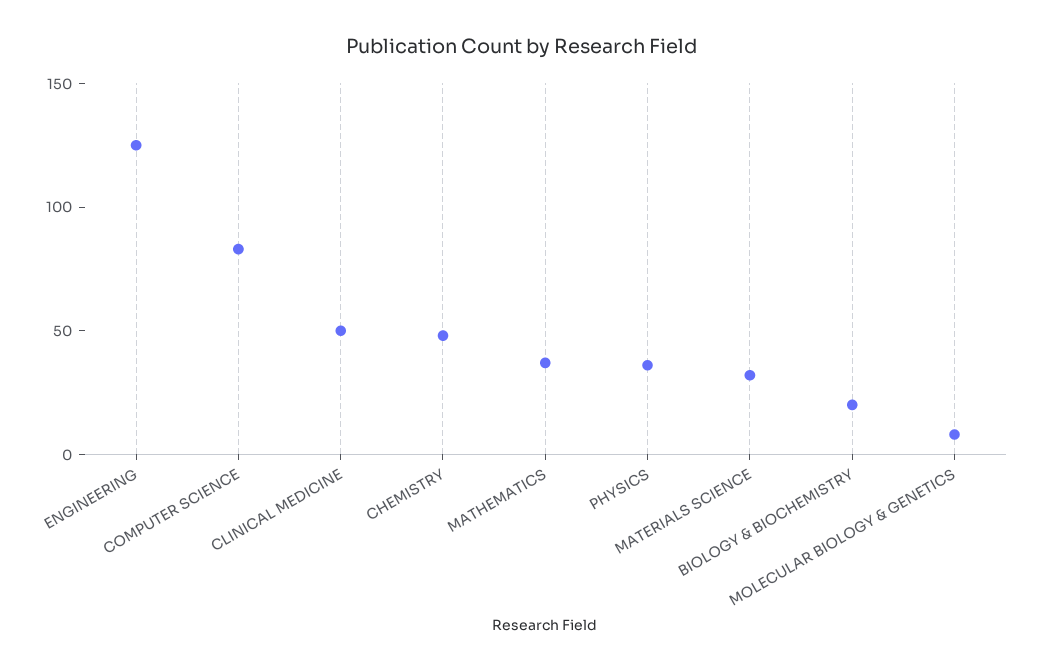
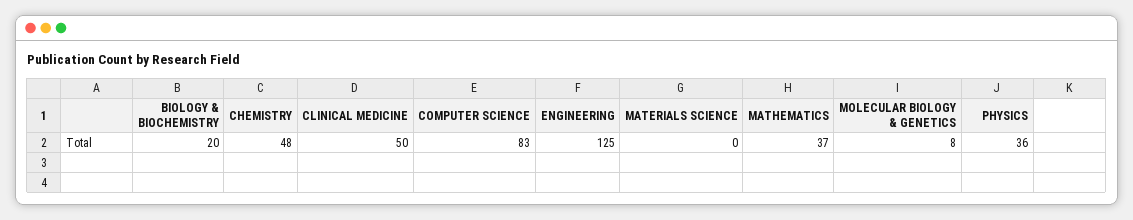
MATERIALS SCIENCE: 30 -> 0

